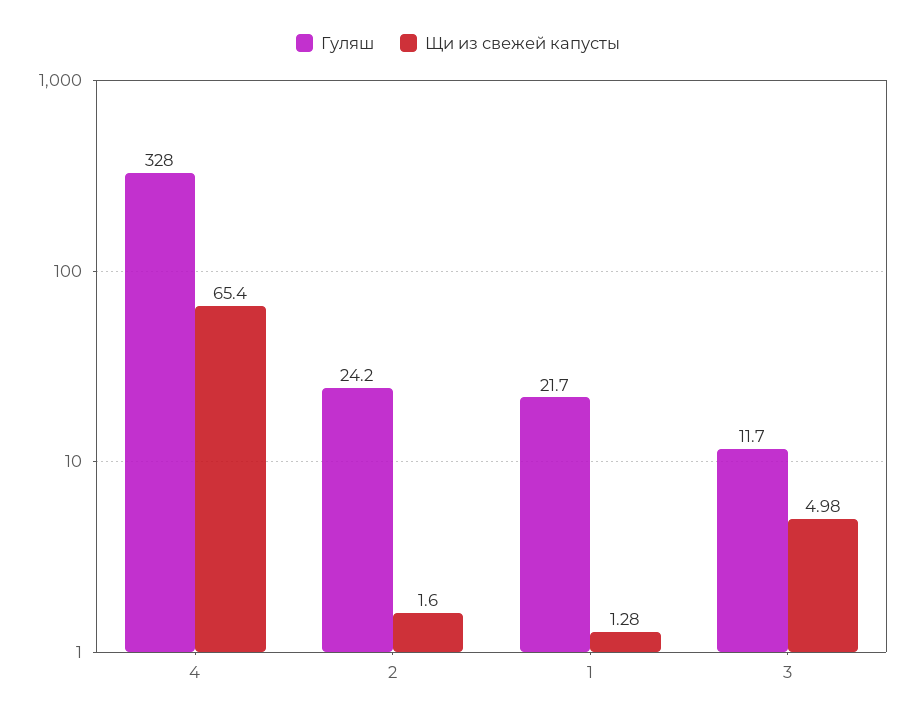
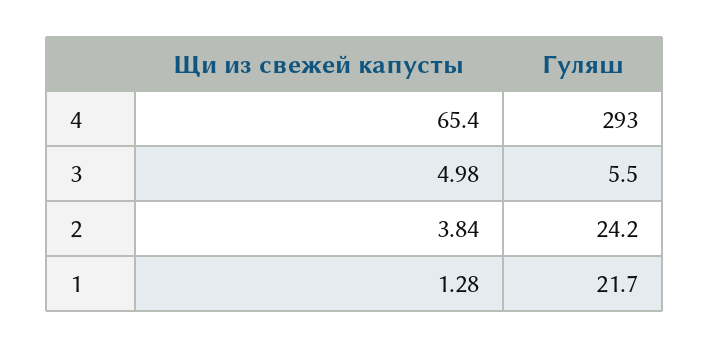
Гуляш, 4: 328 -> 293
Щи из свежей капусты, 2: 1.6 -> 3.84
Гуляш, 3: 11.7 -> 5.5

